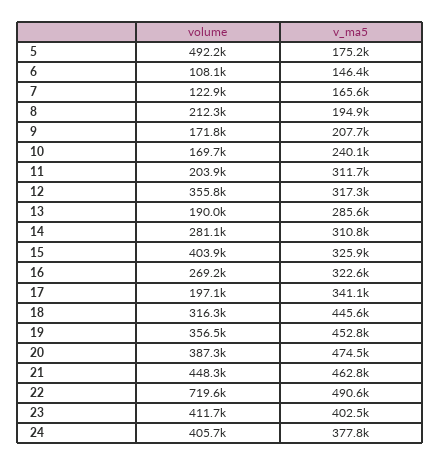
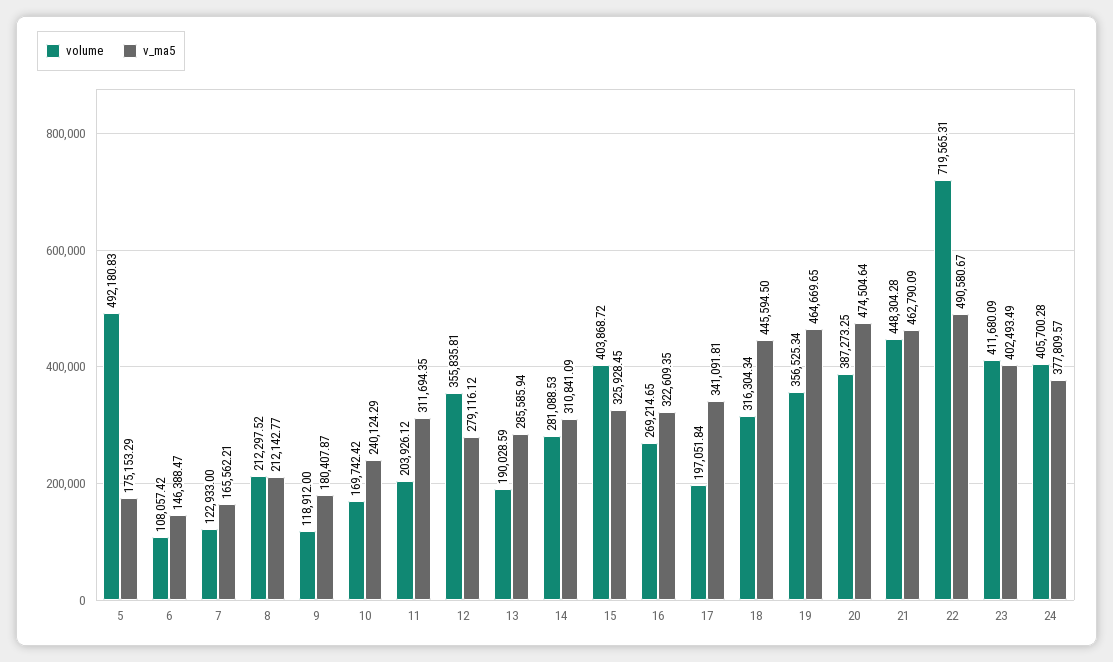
v_ma5, 8: 194900 -> 212142.77
volume, 9: 171800 -> 118912
v_ma5, 9: 207700 -> 180407.87
v_ma5, 12: 317300 -> 279116.12
v_ma5, 19: 452800 -> 464669.65

